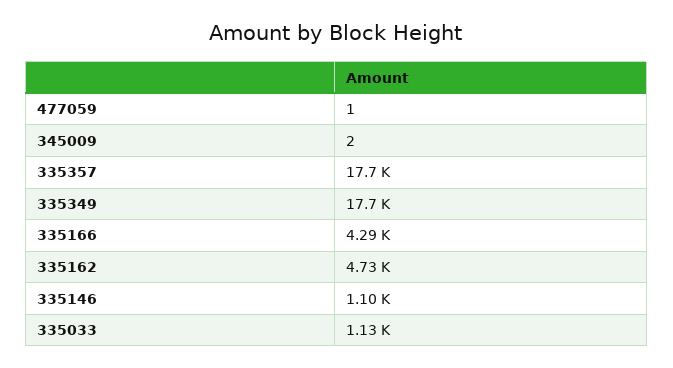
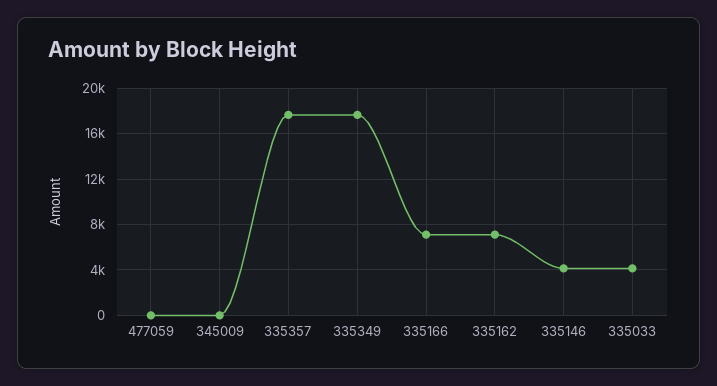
335166: 4290 -> 7000
335162: 4730 -> 7000
335146: 1100 -> 4000
335033: 1130 -> 4000

